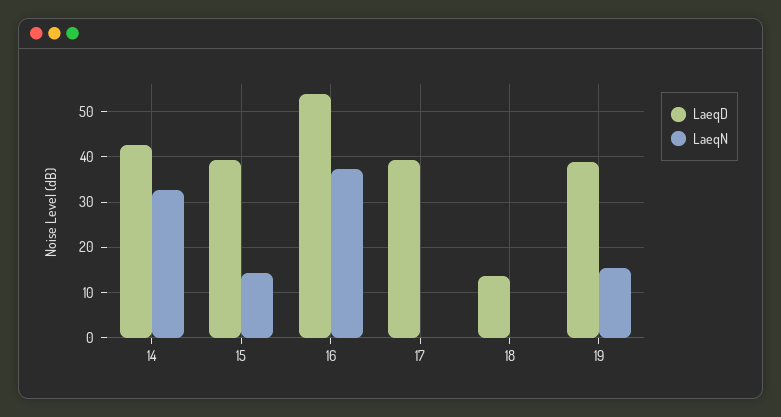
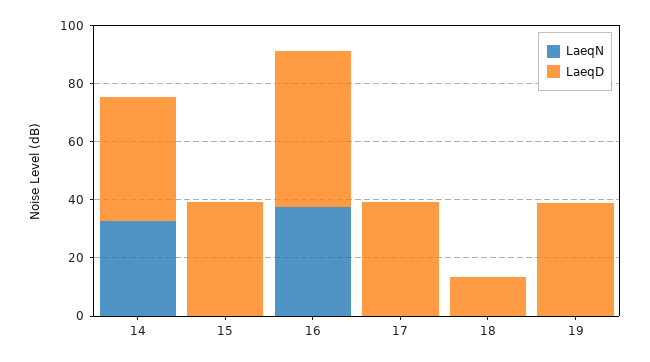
LaeqN, 15: 14 -> 0
LaeqN, 19: 16 -> 0

